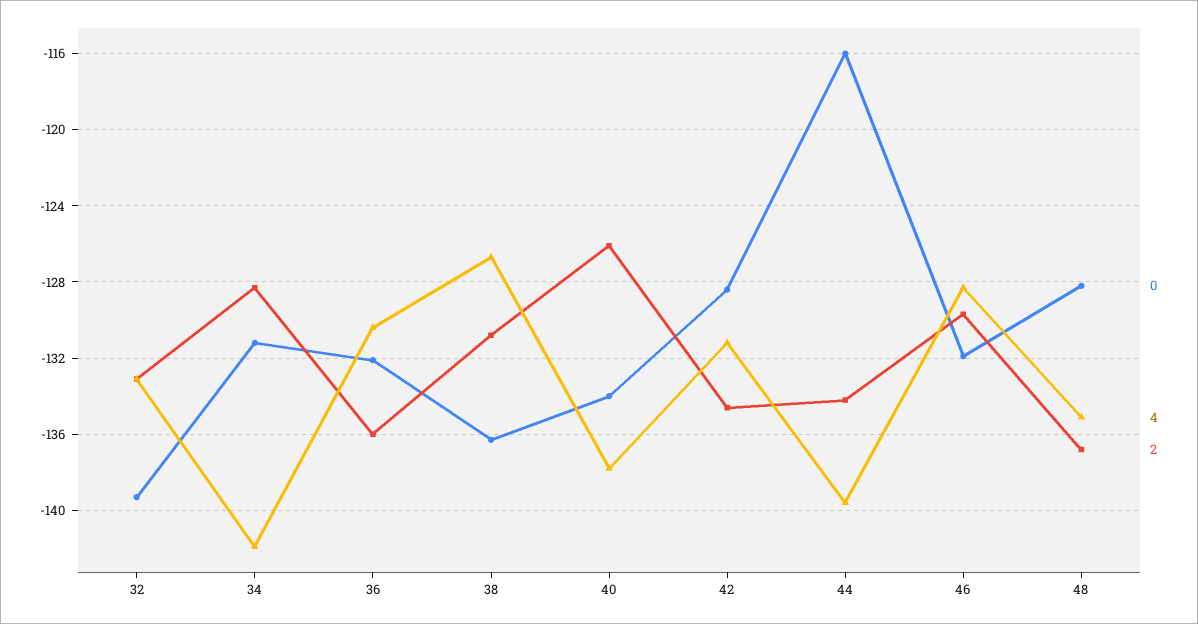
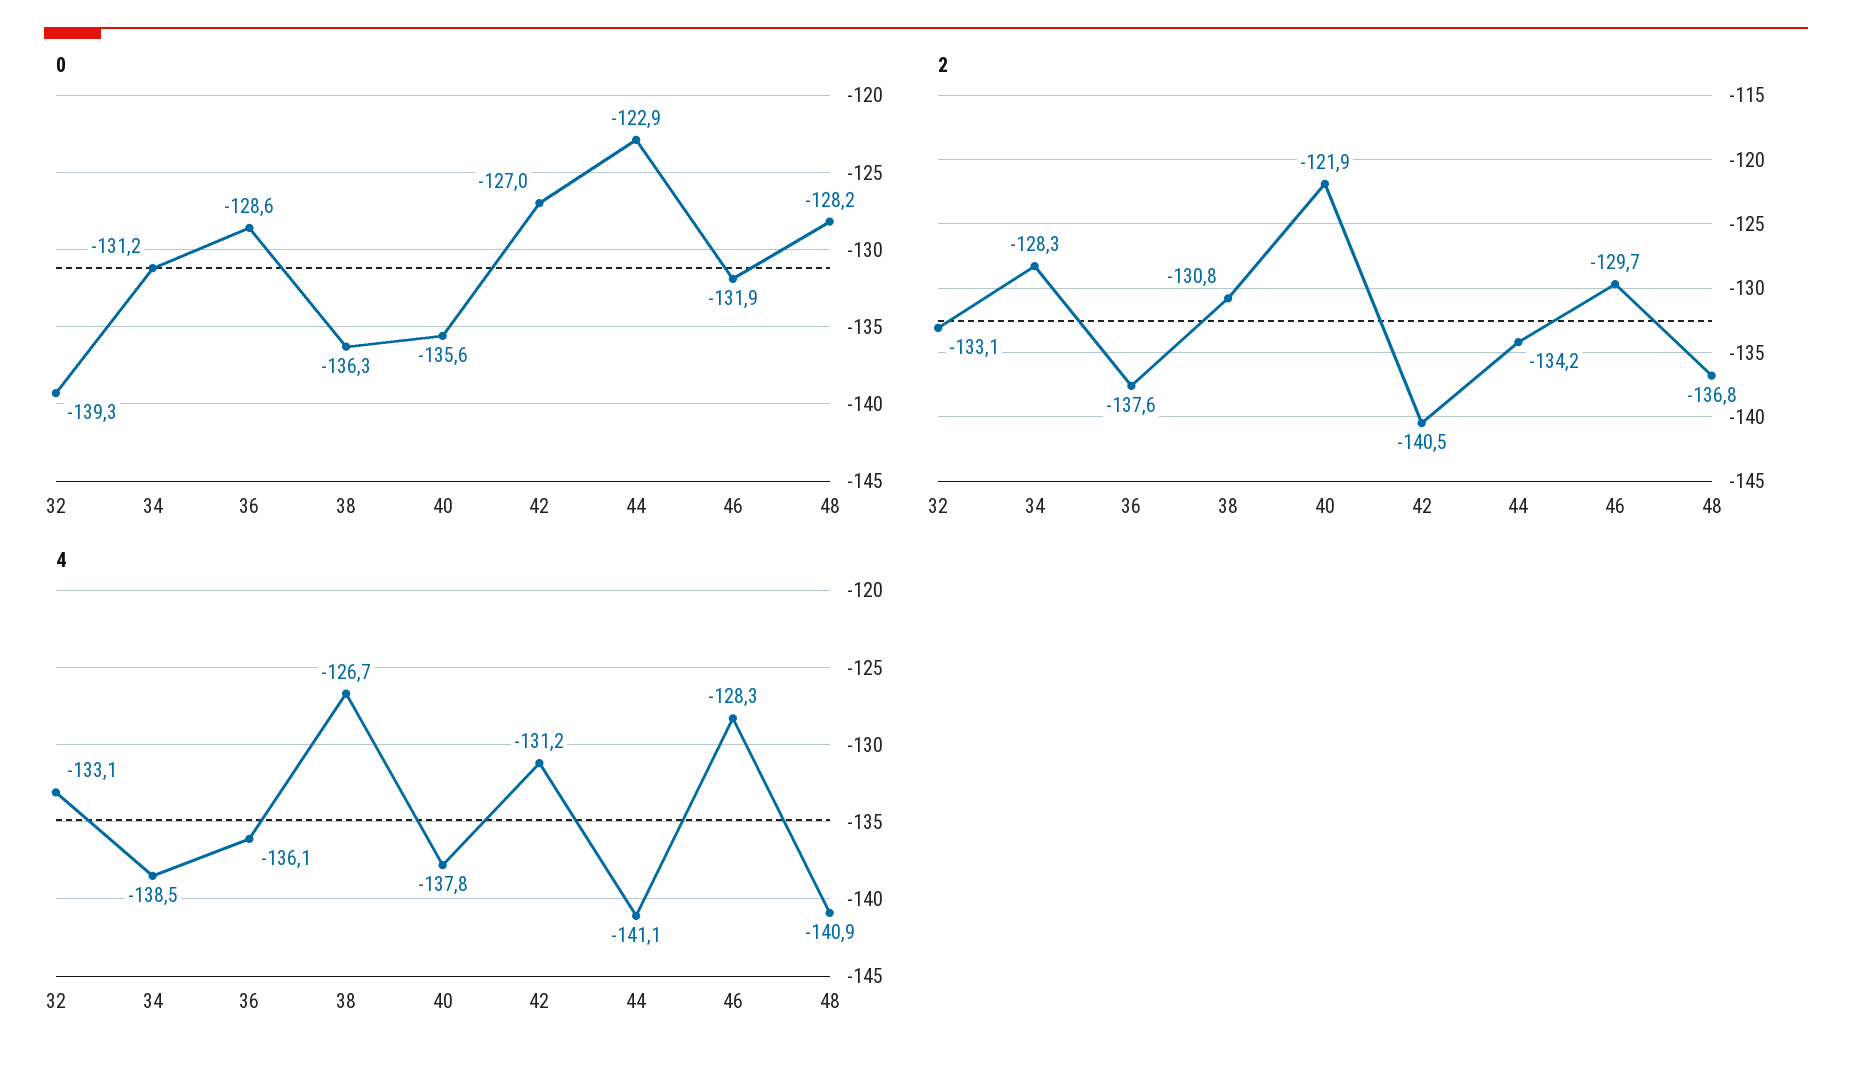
4, 34: -142 -> -138.5
0, 36: -132 -> -128.6
4, 36: -130.5 -> -136.1
2, 36: -136 -> -137.6
0, 40: -134 -> -135.6
2, 40: -126 -> -121.9
0, 42: -128.5 -> -127
2, 42: -134.5 -> -140.5
0, 44: -116 -> -122.9
4, 44: -139.5 -> -141.1
4, 48: -135 -> -140.9

